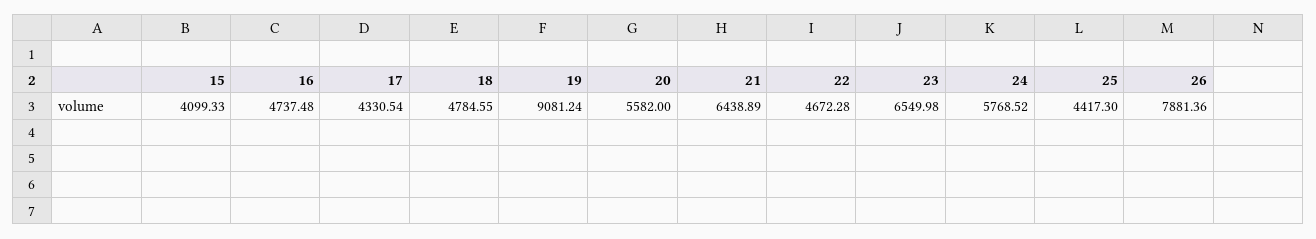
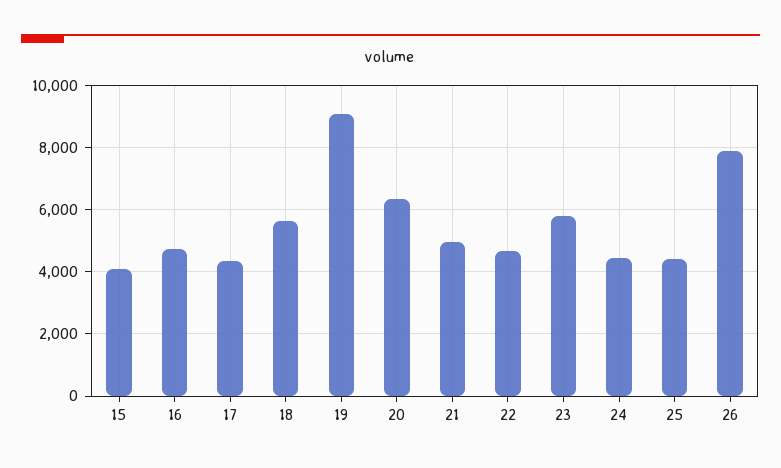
18: 4784.55 -> 5600
20: 5582 -> 6400
21: 6438.89 -> 5000
23: 6549.98 -> 5800
24: 5768.52 -> 4400

